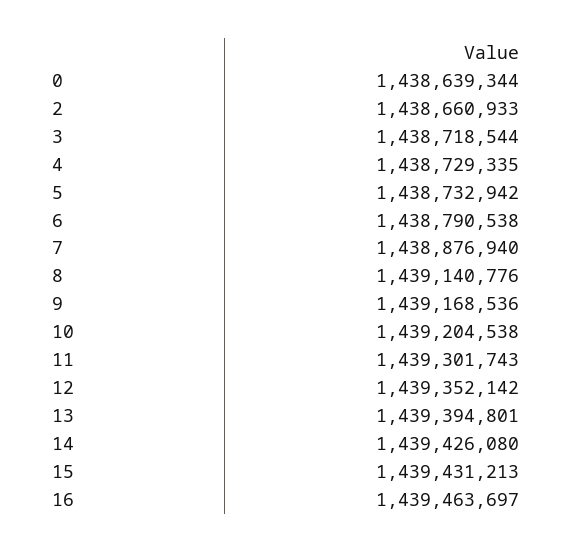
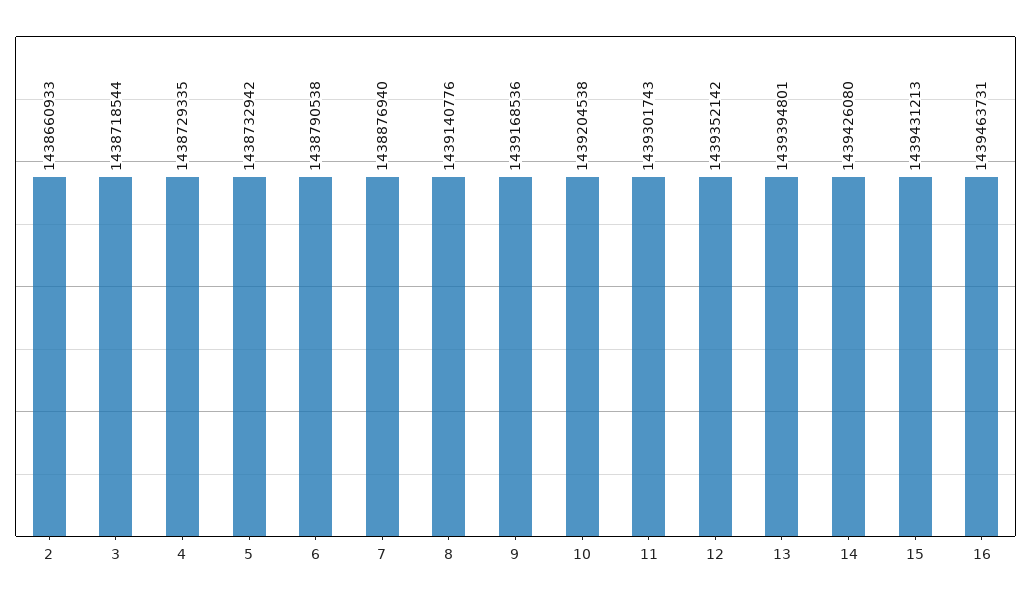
0: 1438639344 -> none
16: 1439463697 -> 1439463731

